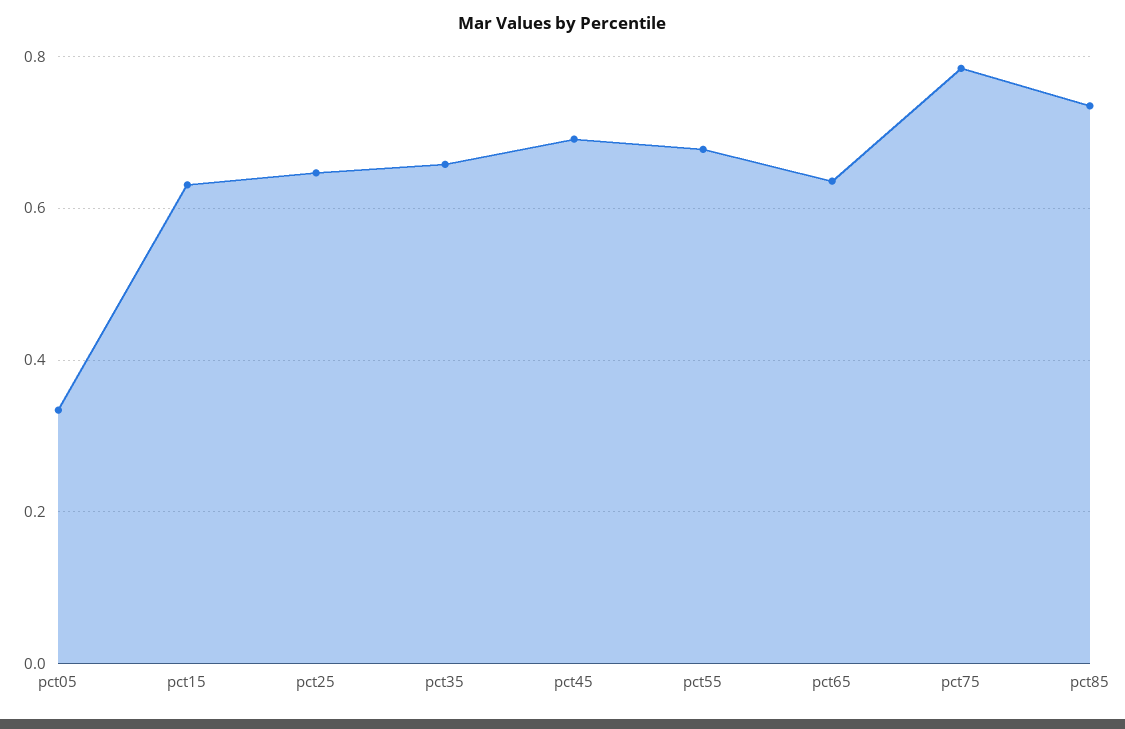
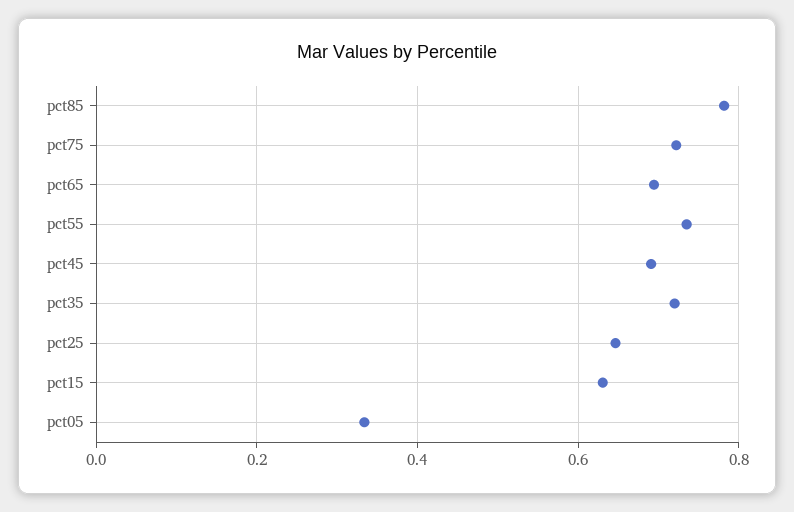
pct35: 0.66 -> 0.72
pct55: 0.68 -> 0.74
pct65: 0.64 -> 0.7
pct75: 0.78 -> 0.72
pct85: 0.74 -> 0.78

